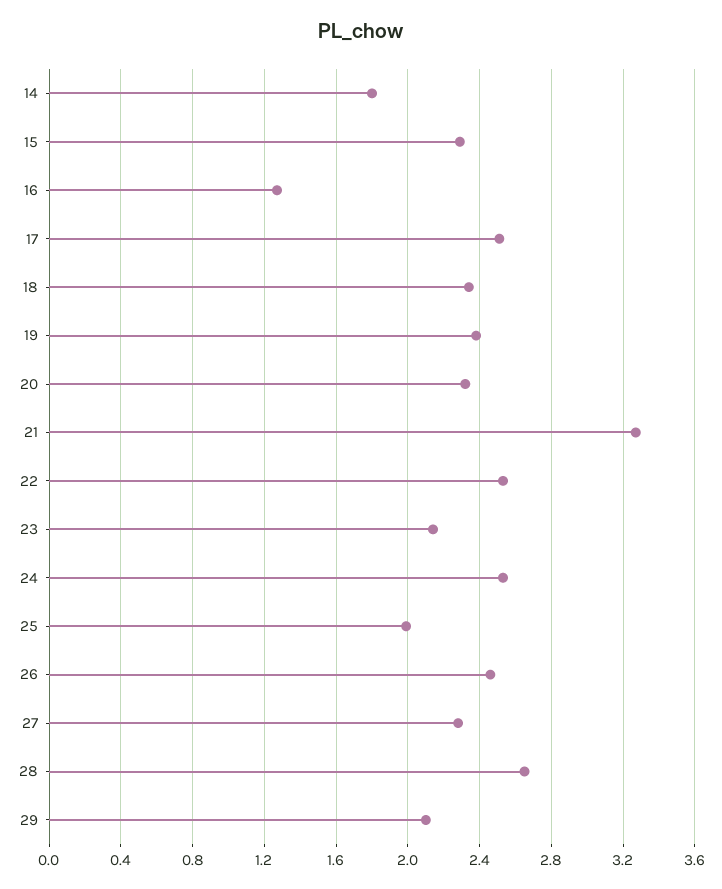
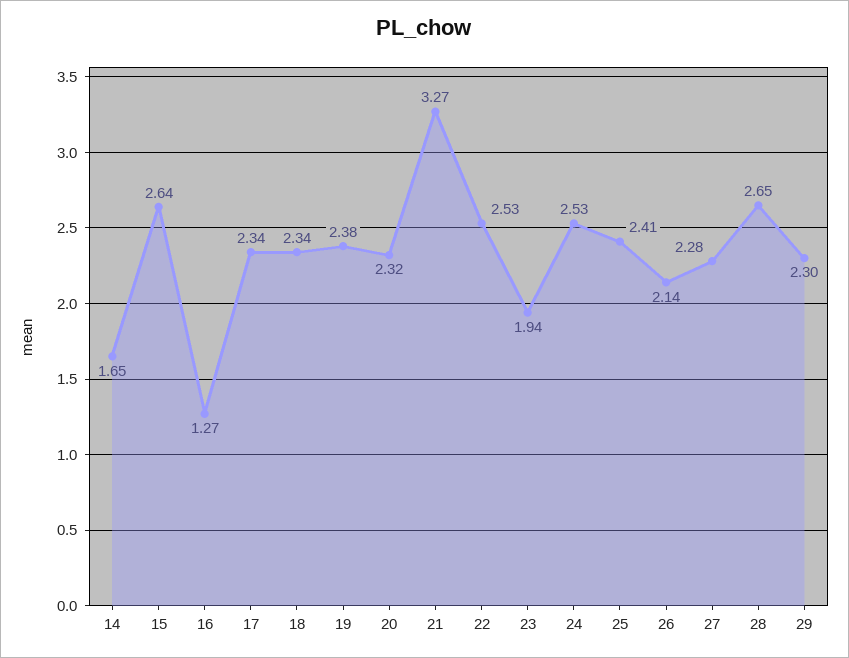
14: 1.8 -> 1.65
15: 2.3 -> 2.64
17: 2.5 -> 2.34
23: 2.15 -> 1.94
25: 2 -> 2.41
26: 2.45 -> 2.14
29: 2.1 -> 2.3

